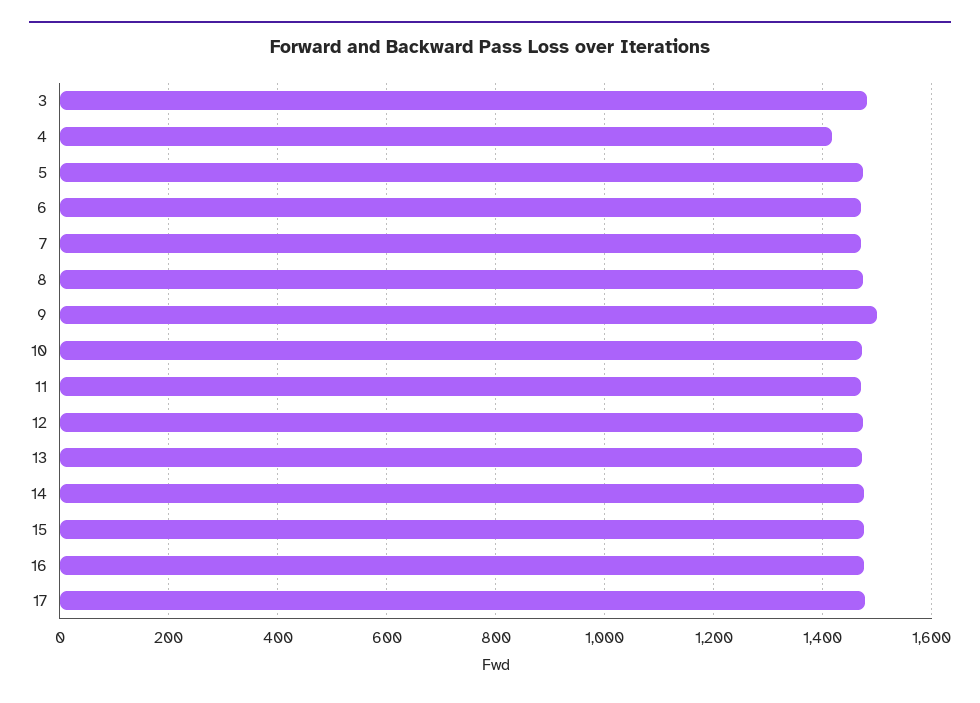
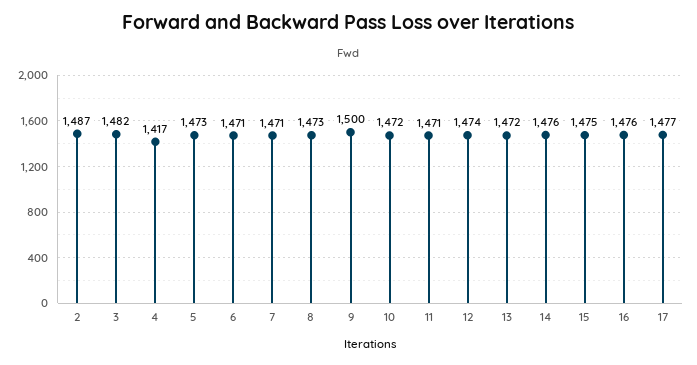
2: none -> 1487

